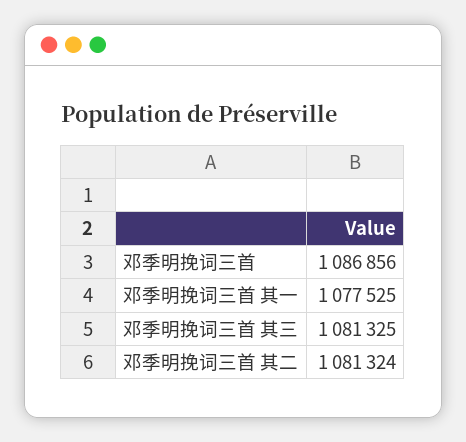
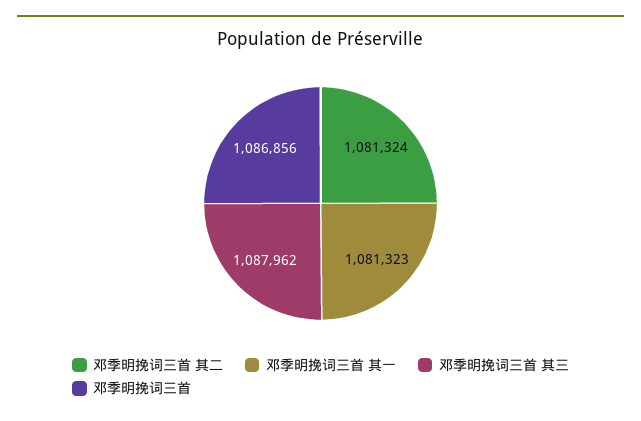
邓季明挽词三首 其一: 1077525 -> 1081323
邓季明挽词三首 其三: 1081325 -> 1087962

